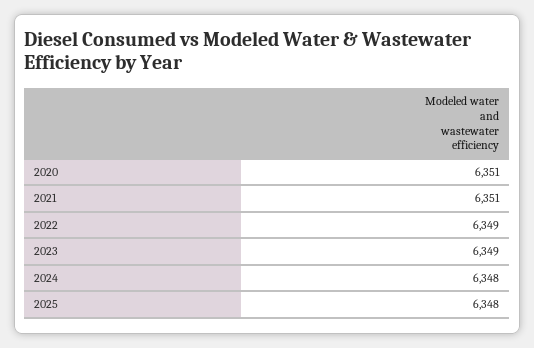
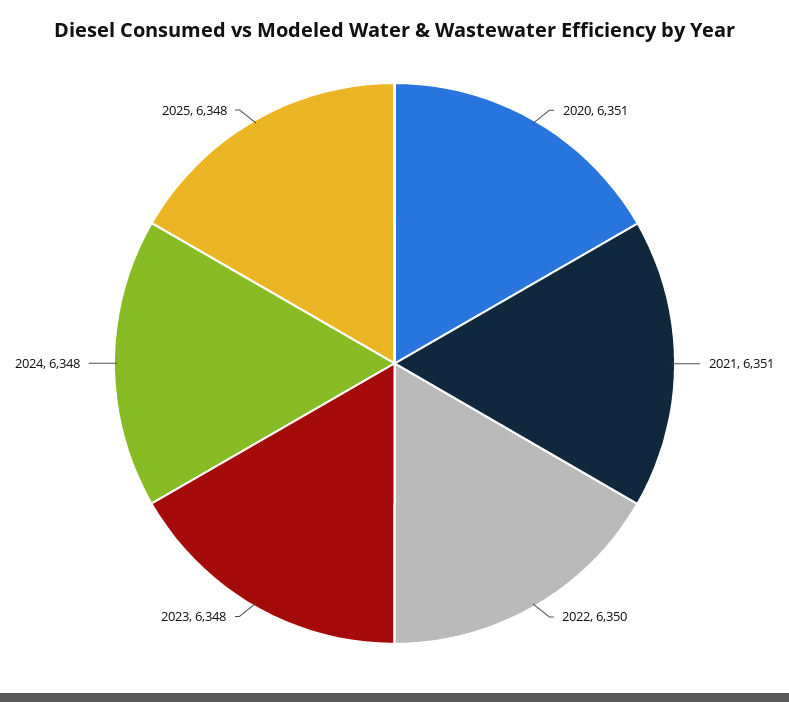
2022: 6349 -> 6350
2023: 6349 -> 6348

